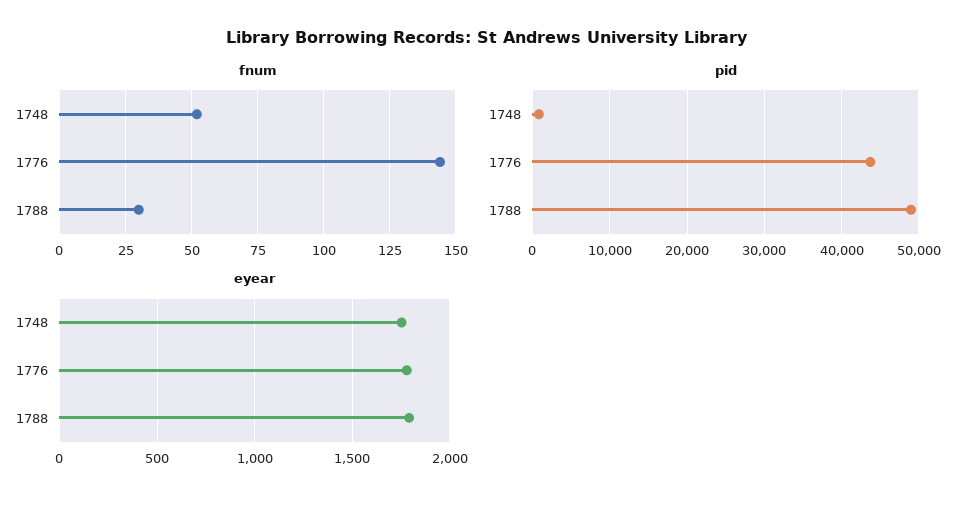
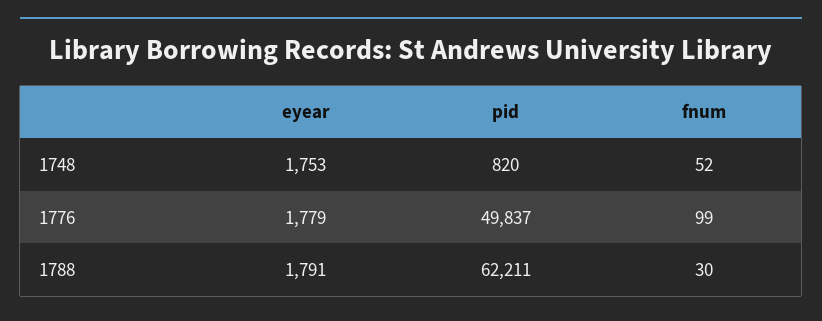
fnum, 1776: 145 -> 99
pid, 1776: 44000 -> 49837
pid, 1788: 49000 -> 62211

